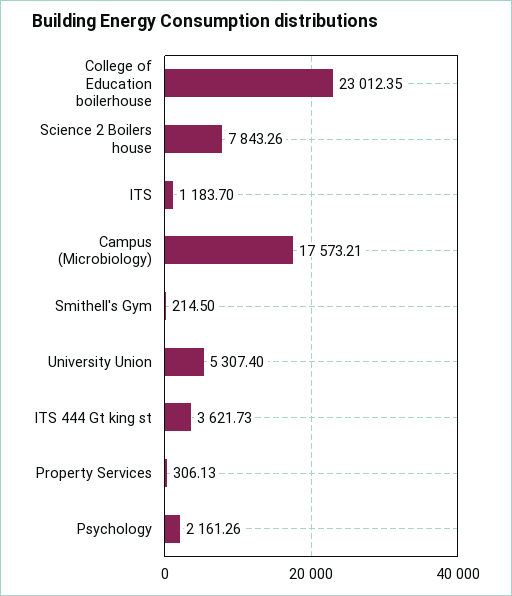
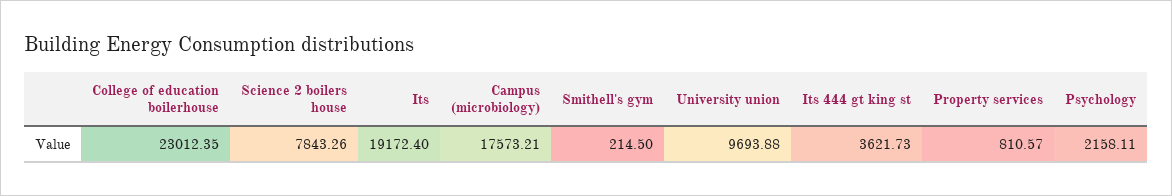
ITS: 1183.7 -> 19172.4
University Union: 5307.4 -> 9693.88
Property Services: 306.13 -> 810.57
Psychology: 2161.26 -> 2158.11

